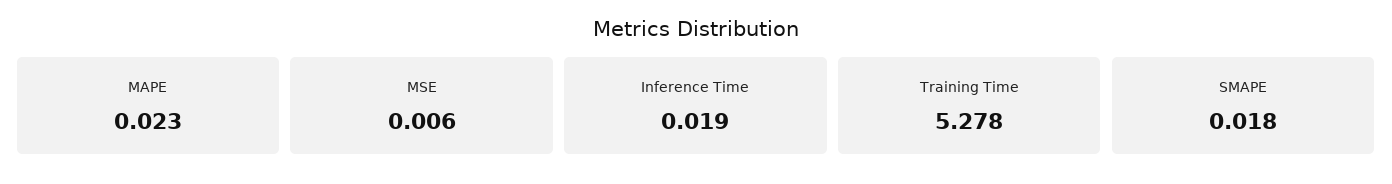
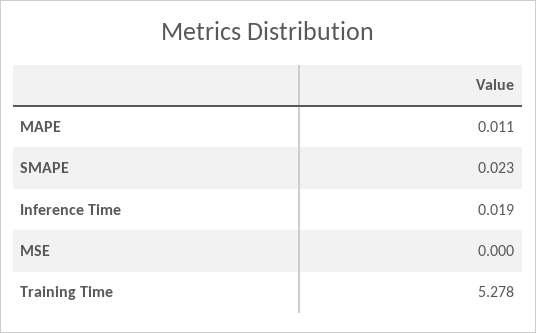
MAPE: 0.023 -> 0.011
MSE: 0.006 -> 0
SMAPE: 0.018 -> 0.023

